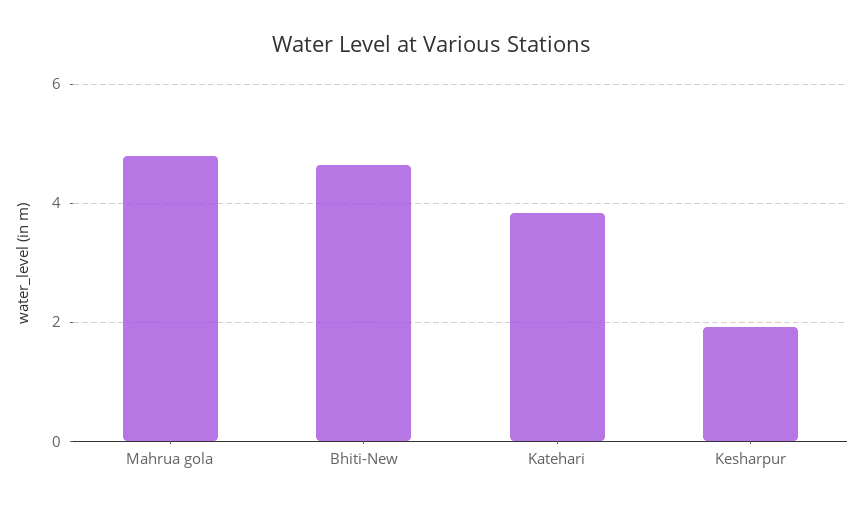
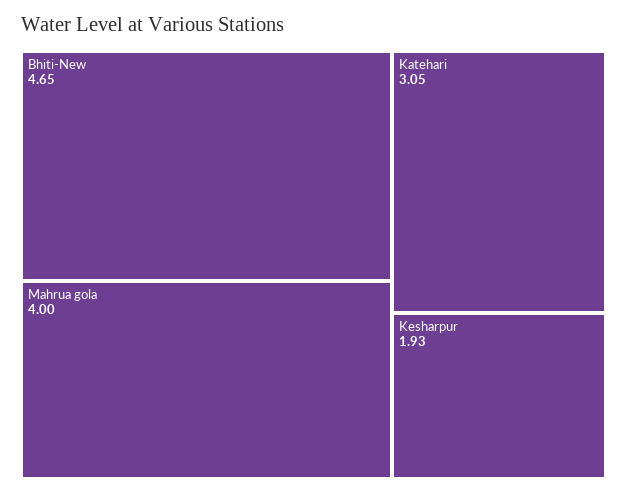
Mahrua gola: 4.8 -> 4
Katehari: 3.8 -> 3.05

